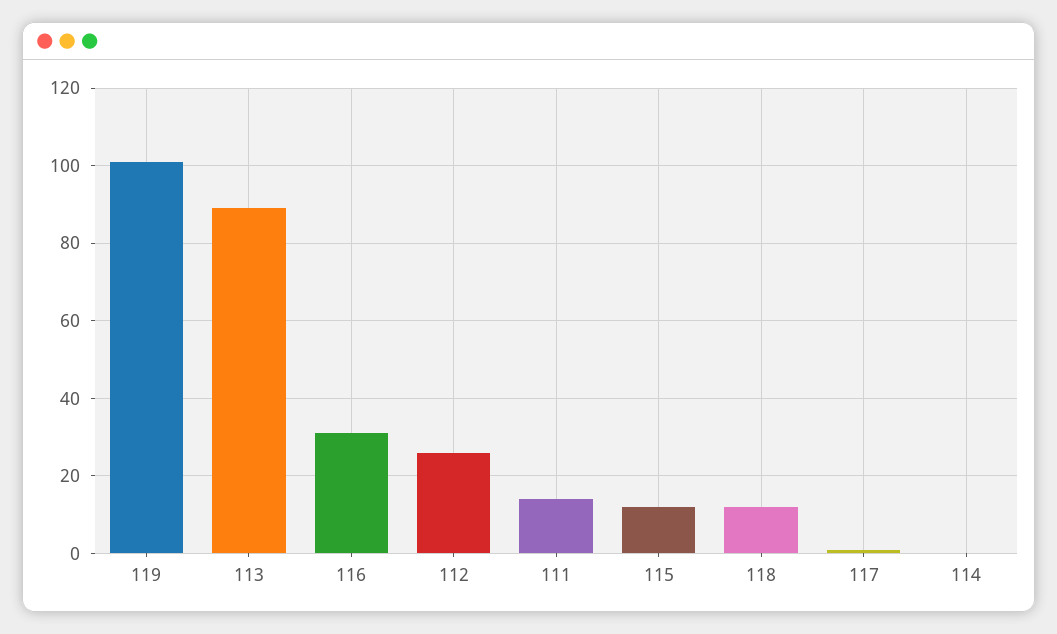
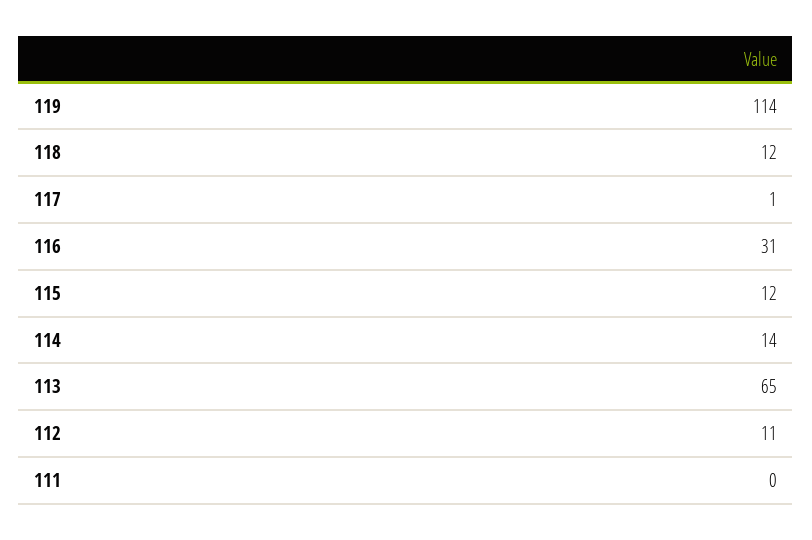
119: 100 -> 114
113: 90 -> 65
112: 25 -> 11
111: 15 -> 0
114: 0 -> 14

